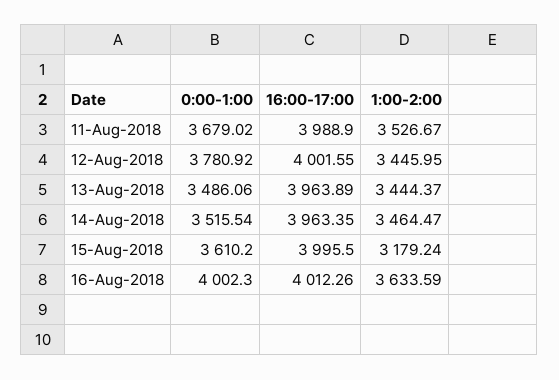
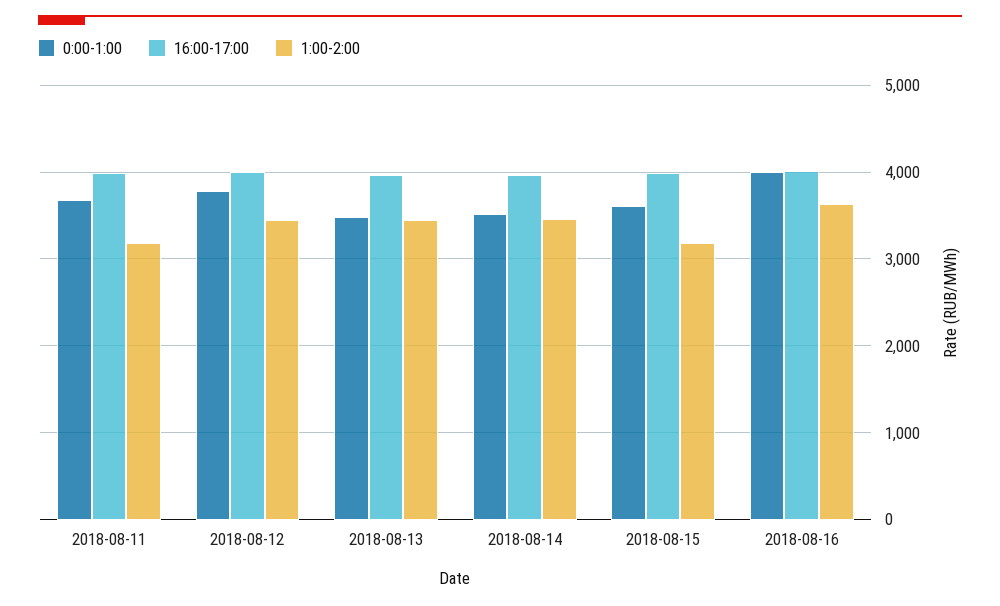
1:00-2:00, 11-Aug-2018: 3526.67 -> 3200

